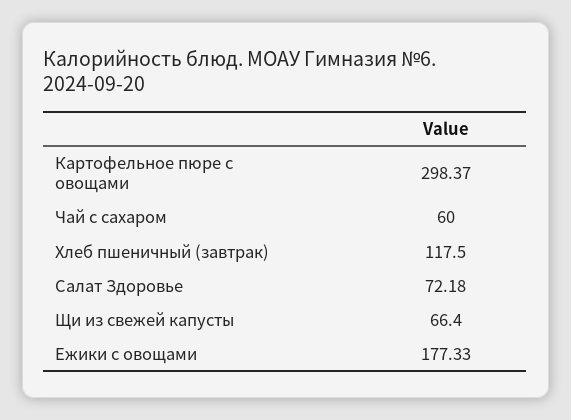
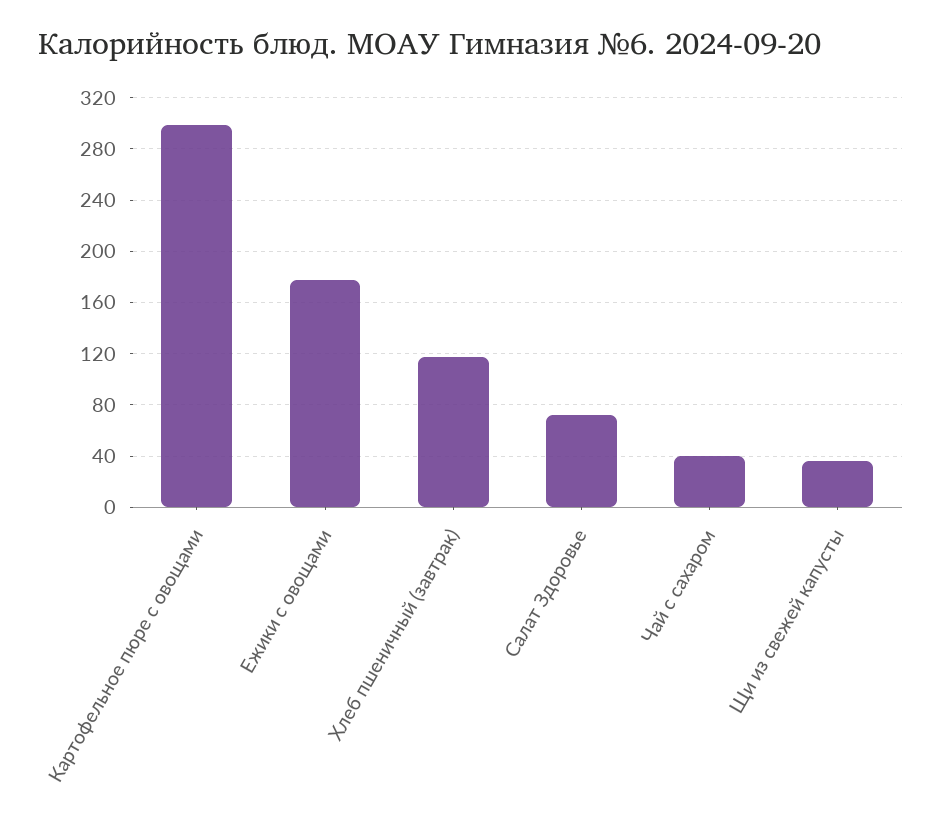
Чай с сахаром: 60 -> 40
Щи из свежей капусты: 66.4 -> 35

